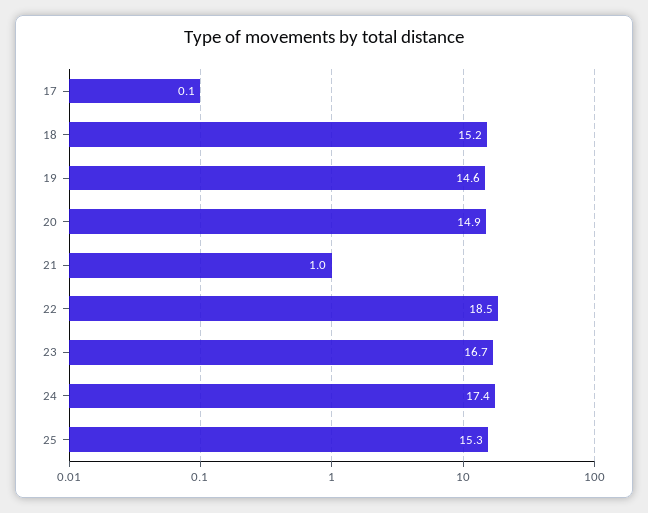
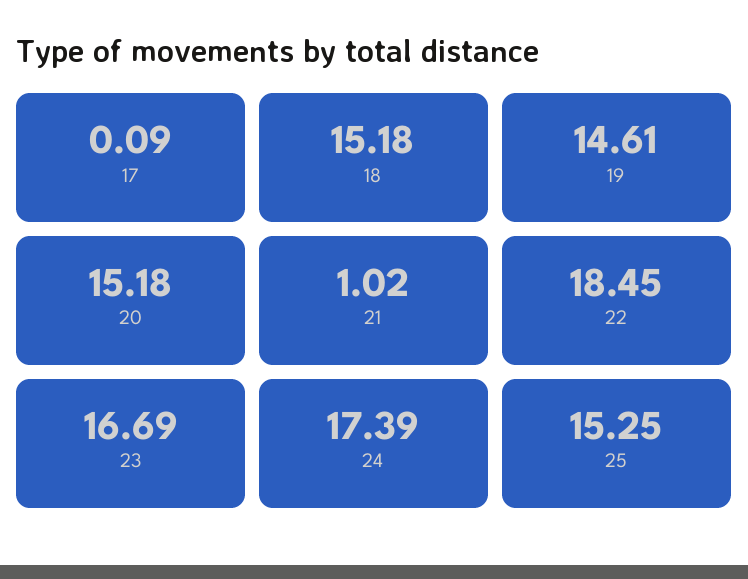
20: 14.9 -> 15.18

